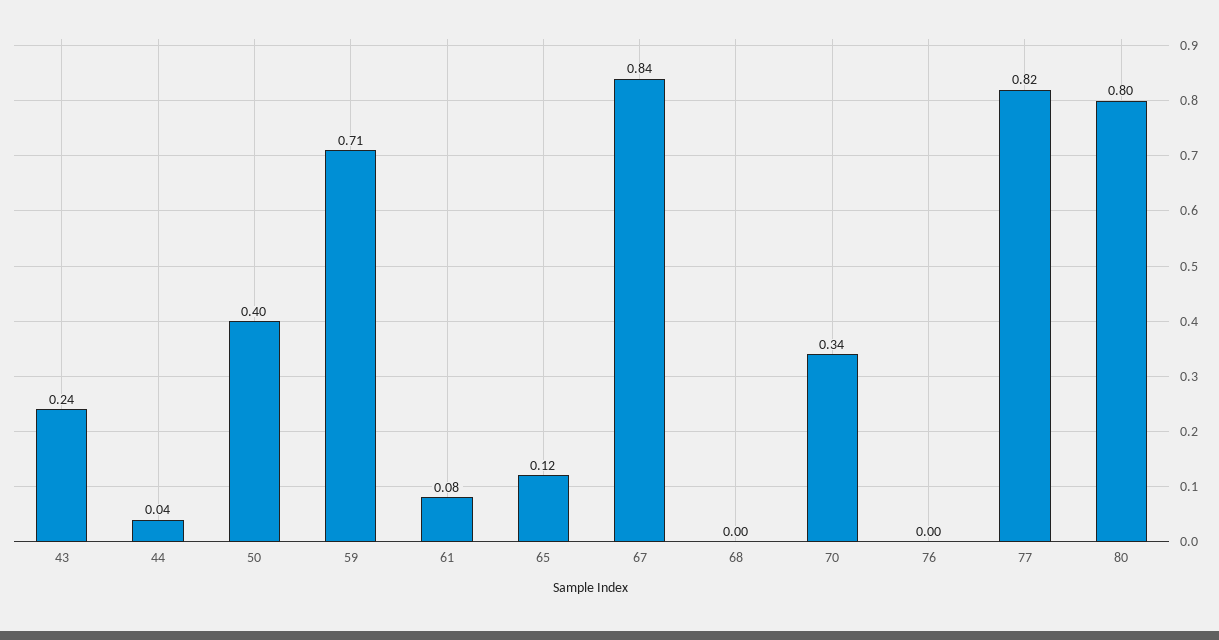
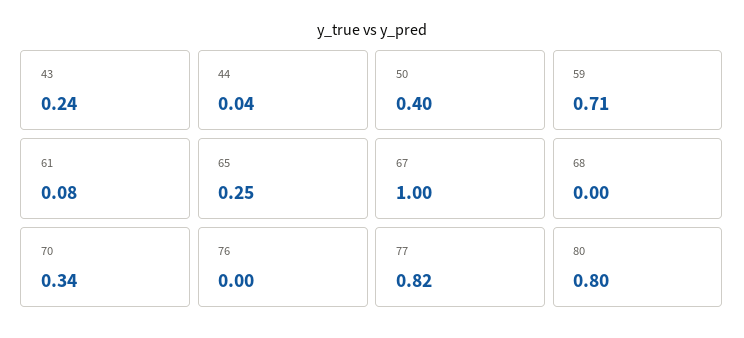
65: 0.12 -> 0.25
67: 0.84 -> 1

